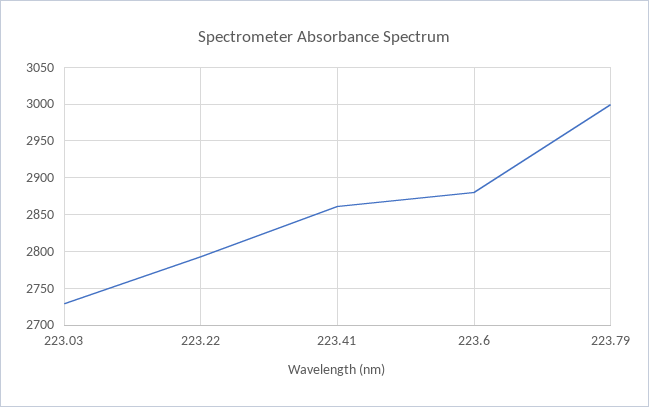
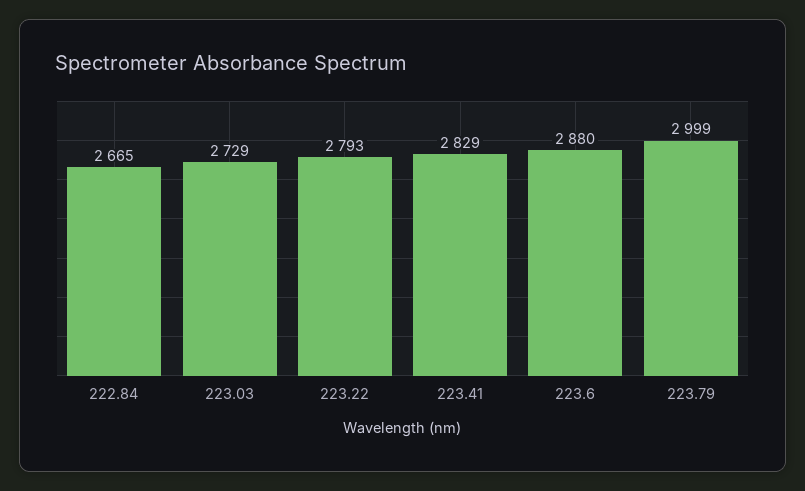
223.41: 2860 -> 2829
222.84: none -> 2665

